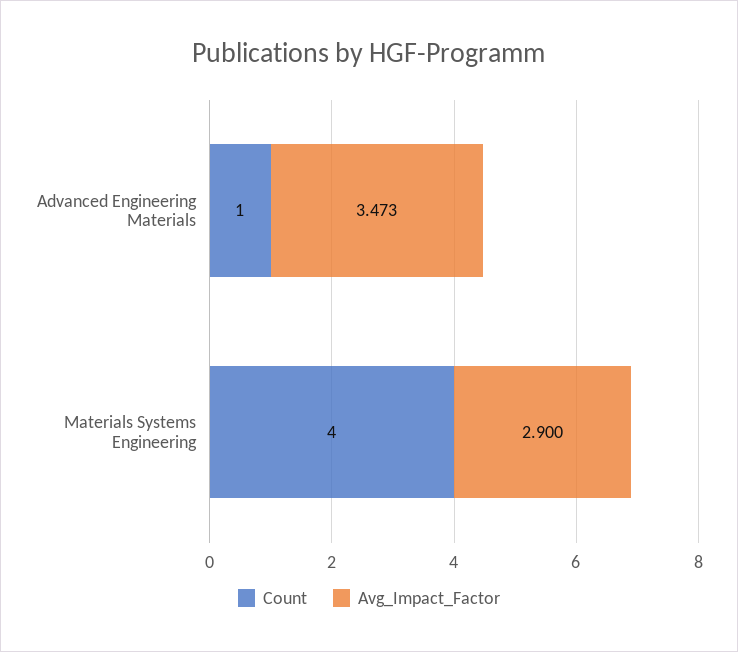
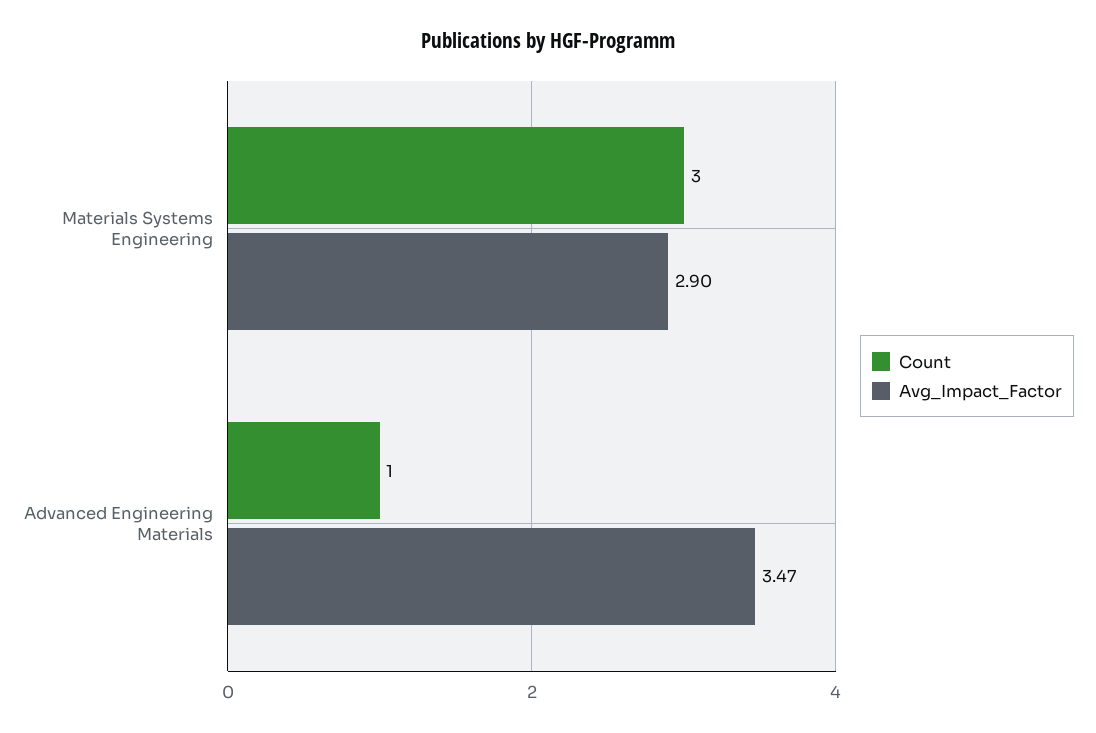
Count, Materials Systems Engineering: 4 -> 3

